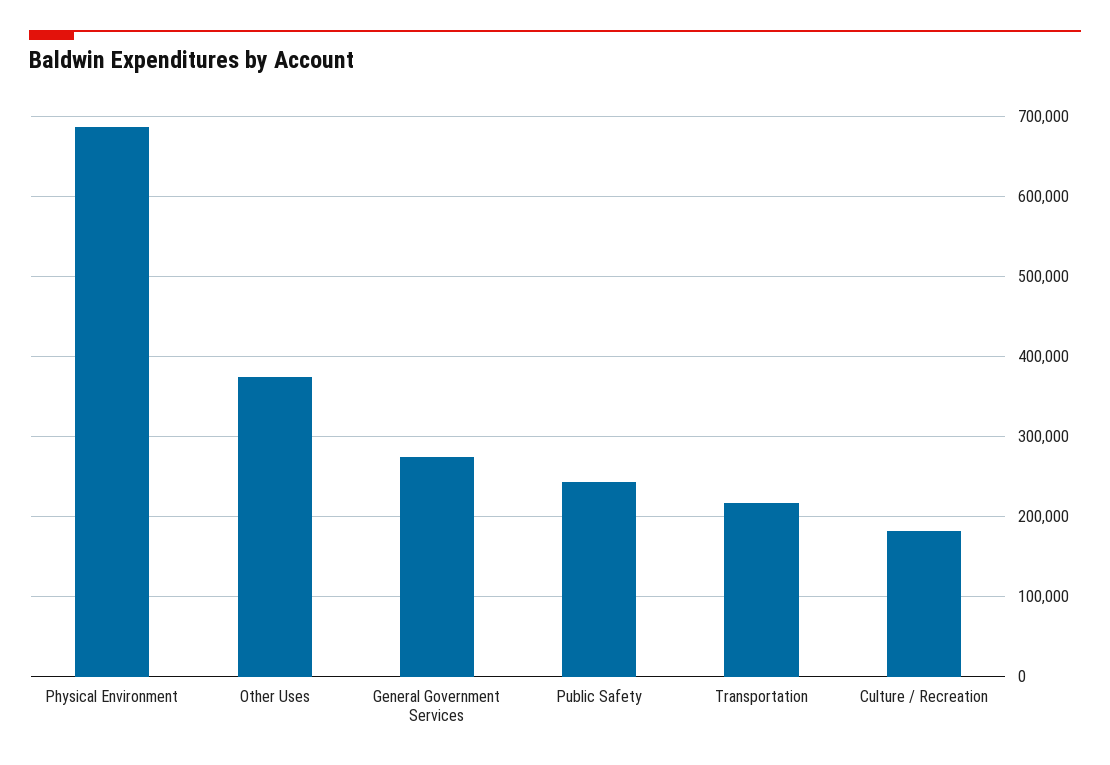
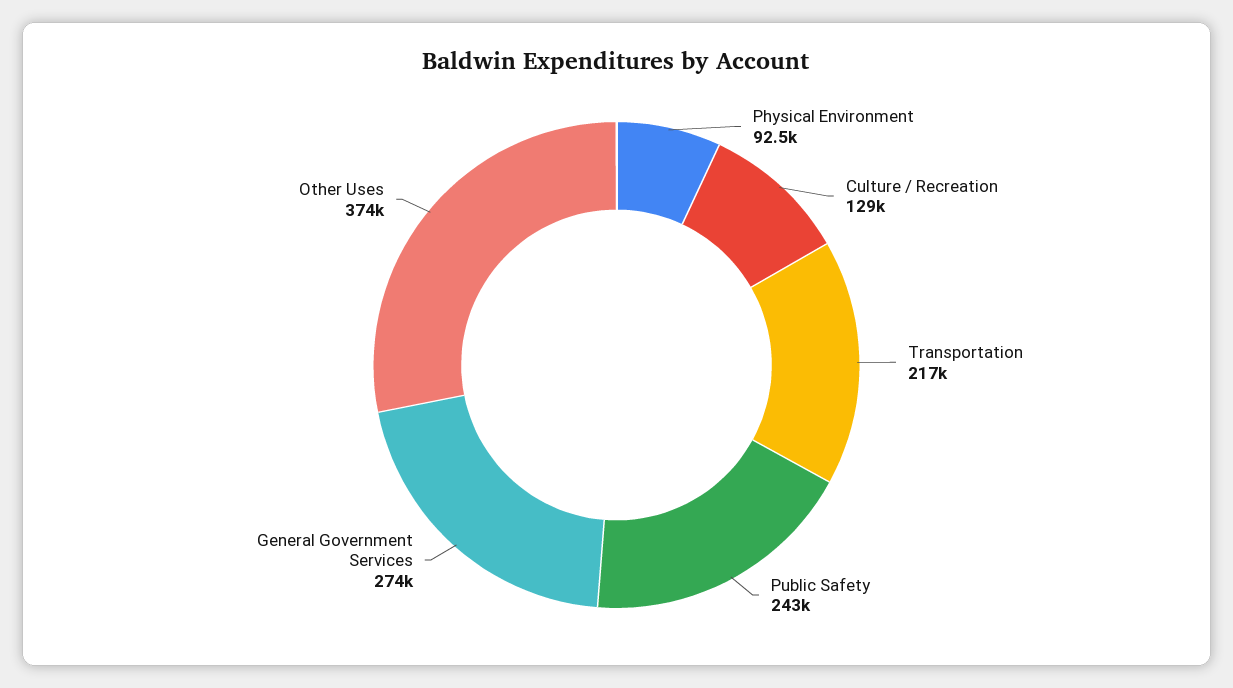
Physical Environment: 690000 -> 92500
Culture / Recreation: 180000 -> 129000

